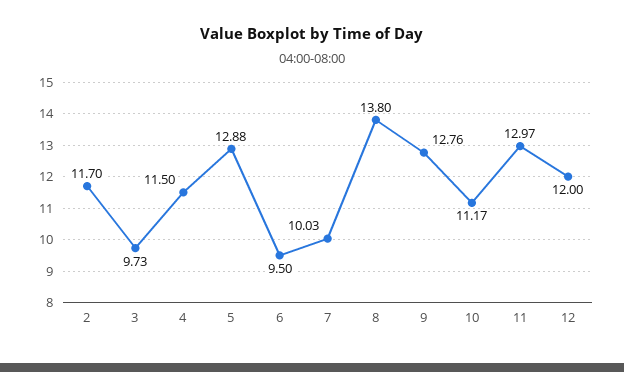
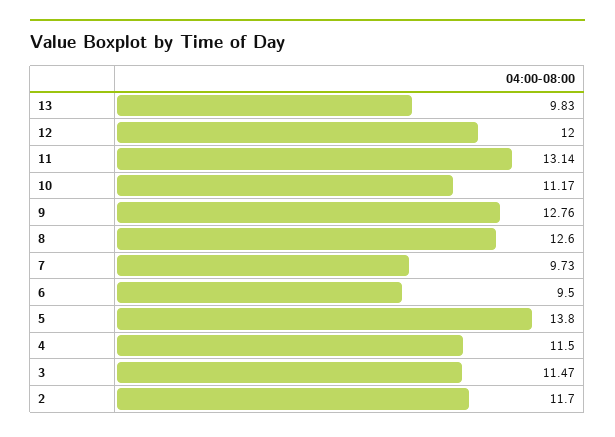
3: 9.73 -> 11.47
5: 12.88 -> 13.8
7: 10.03 -> 9.73
8: 13.8 -> 12.6
11: 12.97 -> 13.14
13: none -> 9.83

